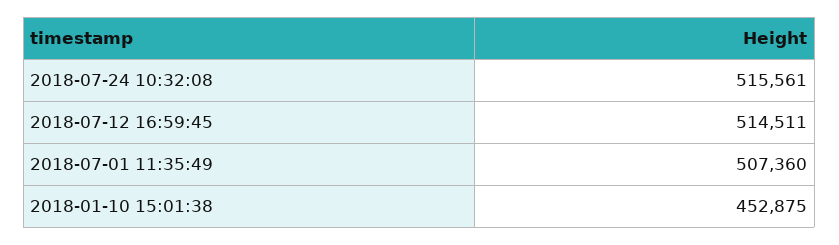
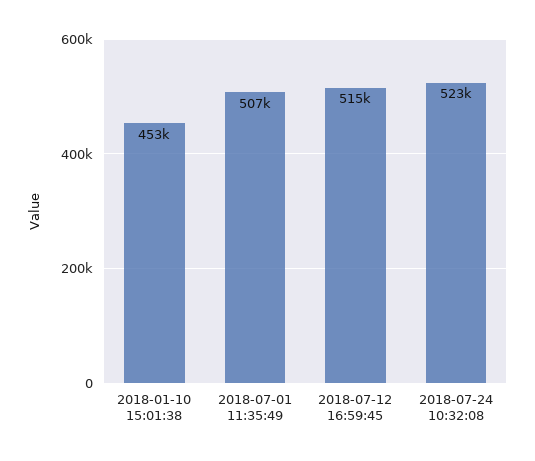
2018-07-24 10:32:08: 515561 -> 523000

